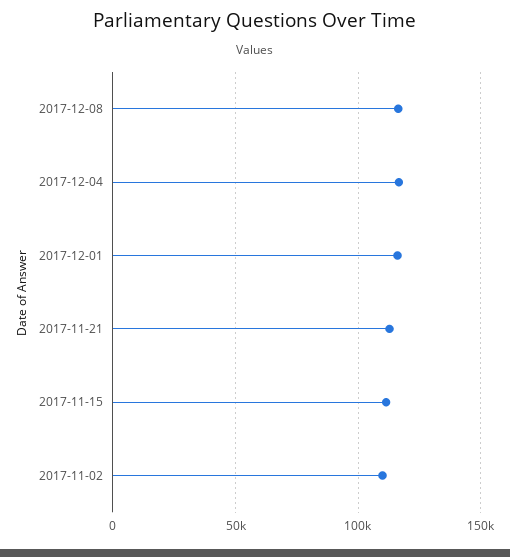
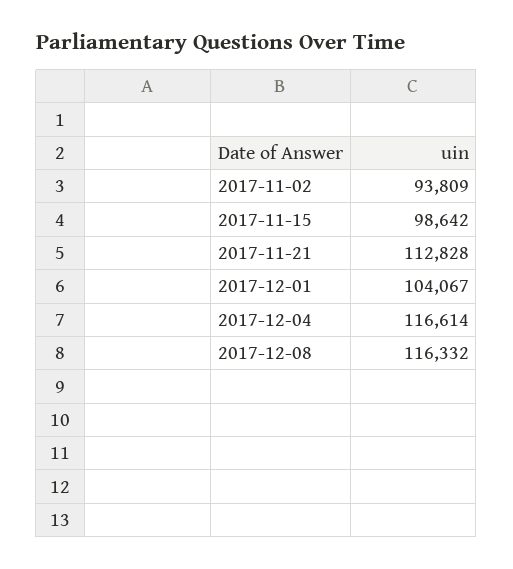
2017-12-01: 115000 -> 104067
2017-11-15: 110000 -> 98642
2017-11-02: 110000 -> 93809

